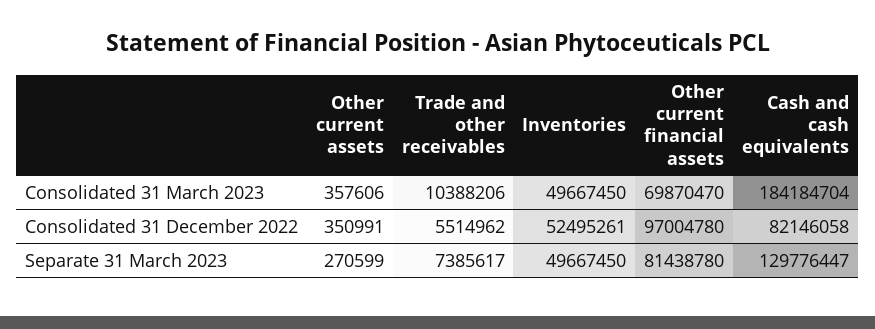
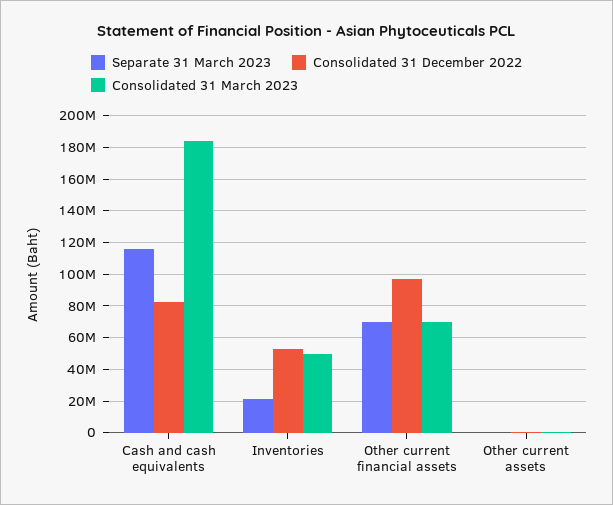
Consolidated 31 March 2023, Trade and other receivables: 10388206 -> none
Consolidated 31 December 2022, Trade and other receivables: 5514962 -> none
Separate 31 March 2023, Trade and other receivables: 7385617 -> none
Separate 31 March 2023, Inventories: 49667450 -> 20000000
Separate 31 March 2023, Other current financial assets: 81438780 -> 70000000
Separate 31 March 2023, Cash and cash equivalents: 129776447 -> 115000000

